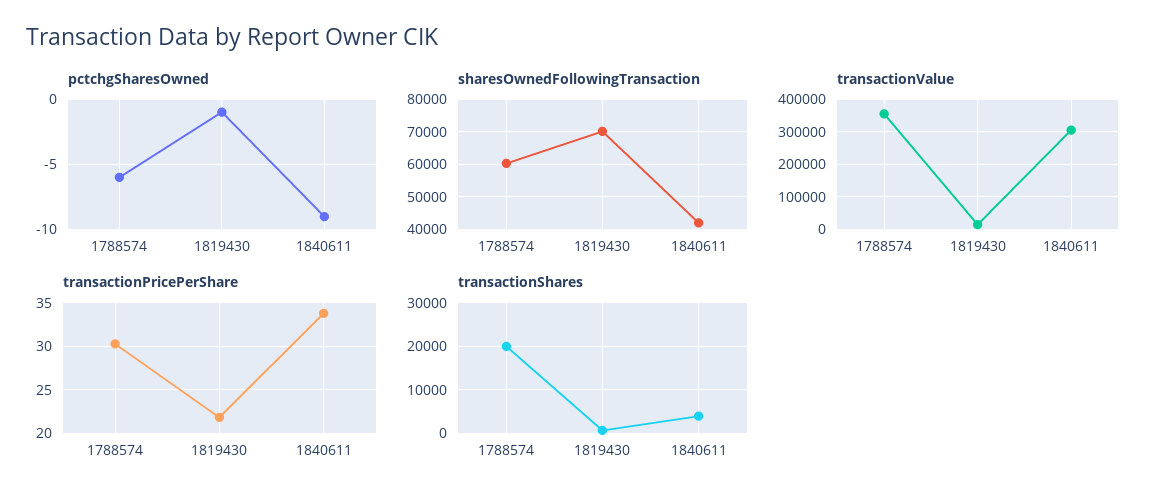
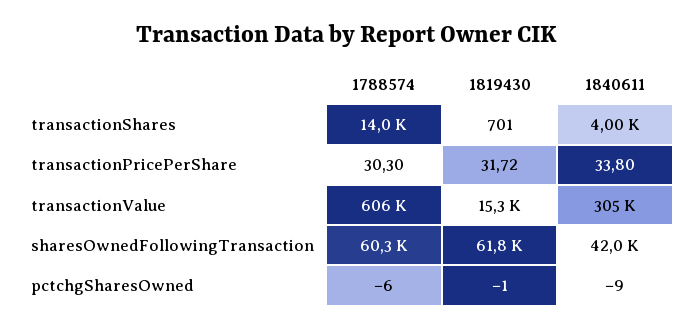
sharesOwnedFollowingTransaction, 1819430: 70000 -> 61800
transactionValue, 1788574: 360000 -> 606000
transactionPricePerShare, 1819430: 22 -> 31.72
transactionShares, 1788574: 20000 -> 14000

